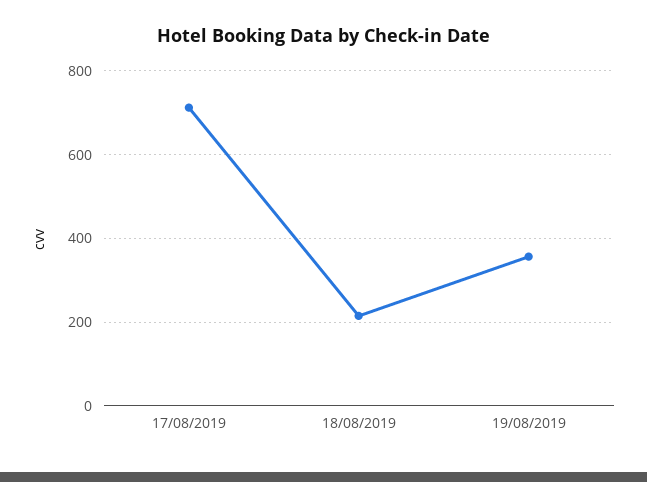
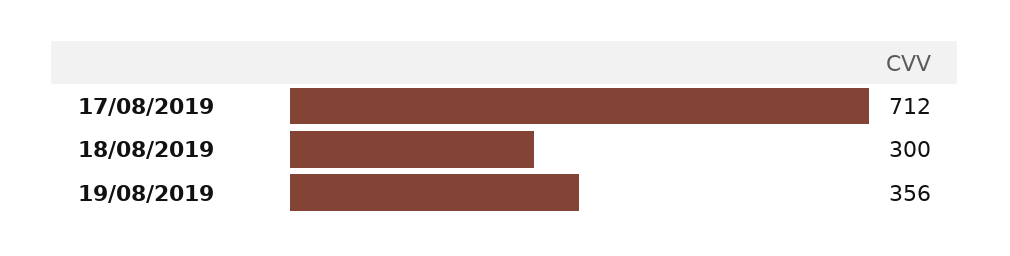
18/08/2019: 220 -> 300

